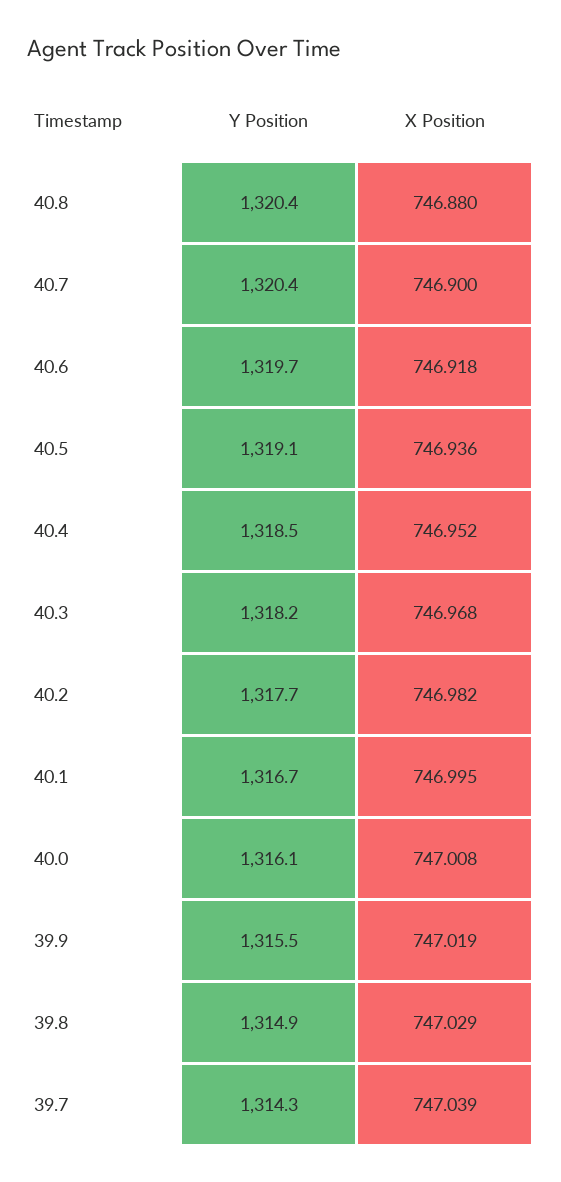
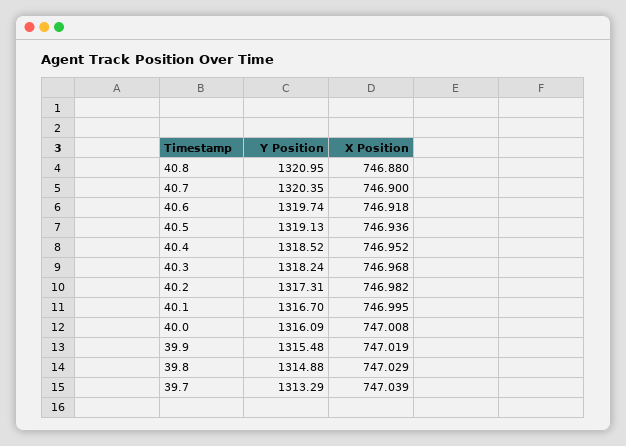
Y Position, 40.8: 1320.4 -> 1320.95
Y Position, 40.2: 1317.7 -> 1317.31
Y Position, 39.7: 1314.3 -> 1313.29

